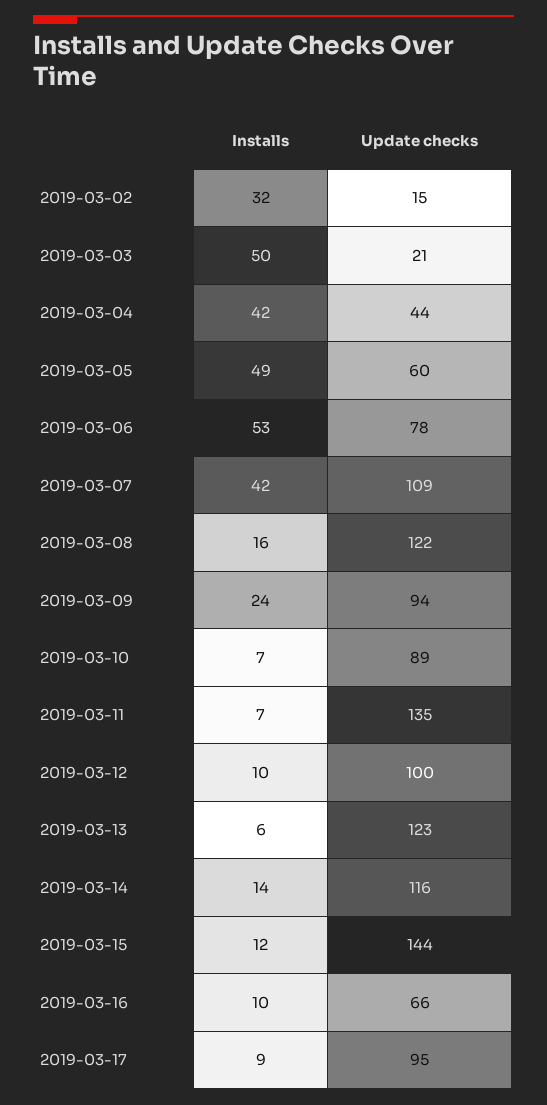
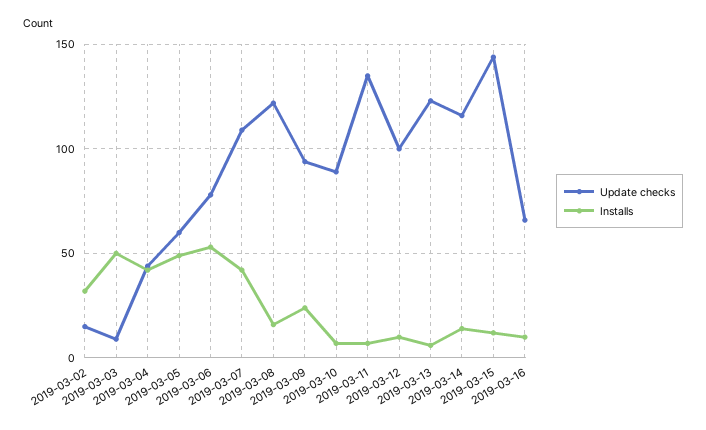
Update checks, 2019-03-03: 21 -> 10
Installs, 2019-03-17: 9 -> none
Update checks, 2019-03-17: 95 -> none

